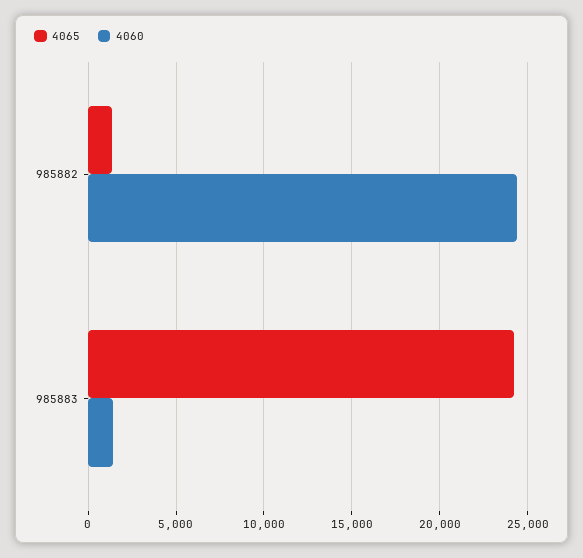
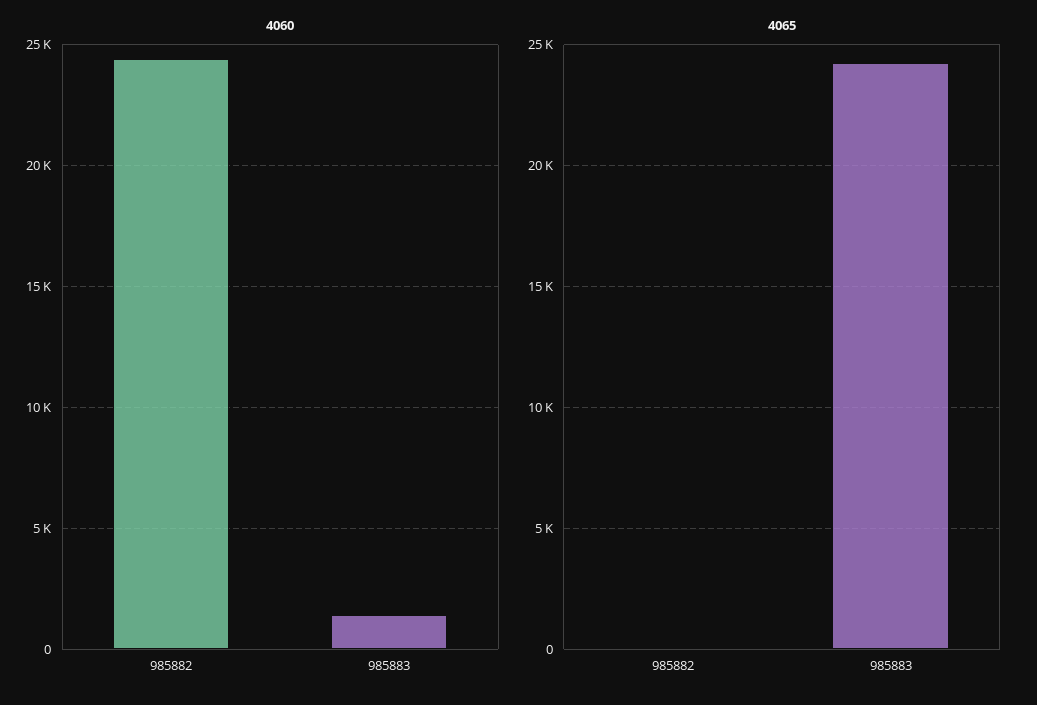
4065, 985882: 1500 -> 0

